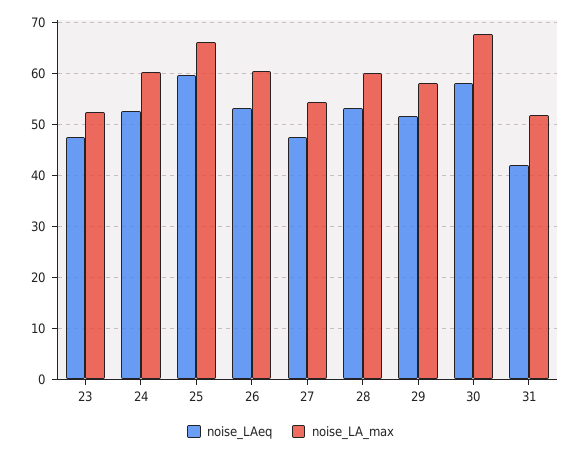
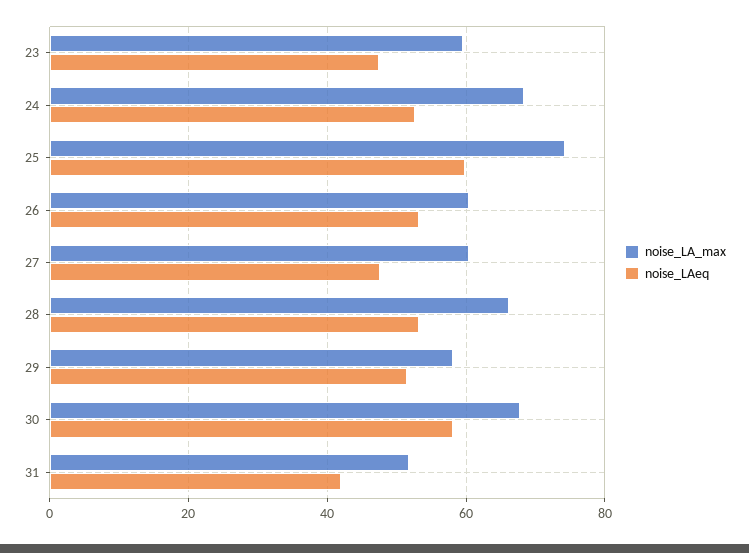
noise_LA_max, 23: 52 -> 60
noise_LA_max, 24: 60 -> 68
noise_LA_max, 25: 66 -> 74
noise_LA_max, 27: 54 -> 60
noise_LA_max, 28: 60 -> 66

